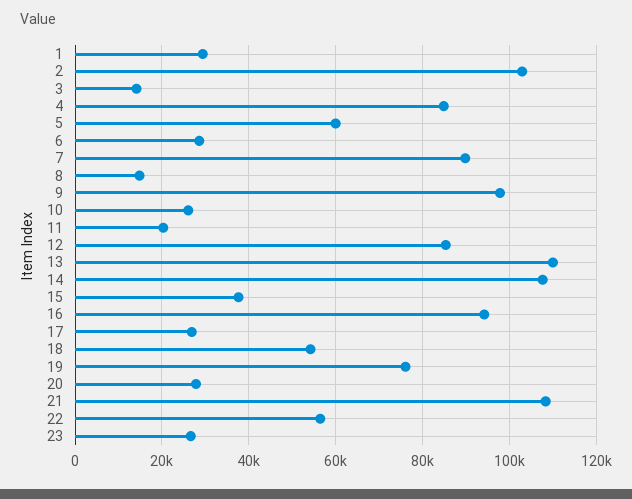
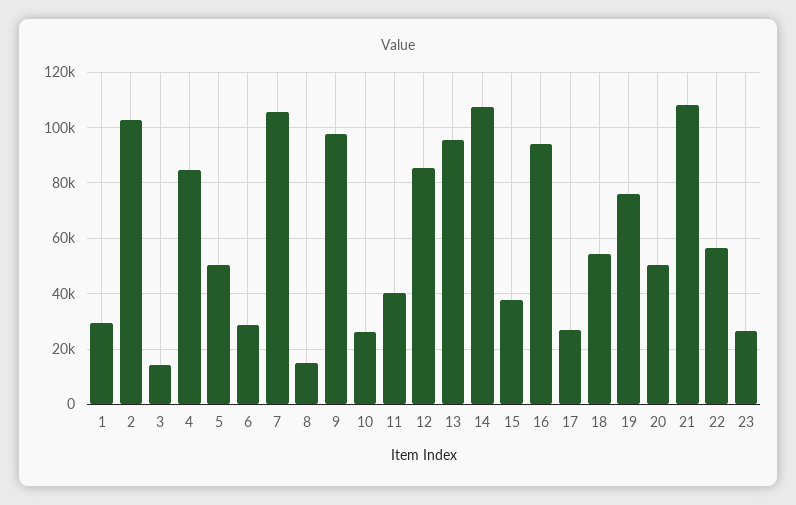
5: 60000 -> 50000
7: 90000 -> 105000
11: 20000 -> 40000
13: 110000 -> 95000
20: 28000 -> 50000

